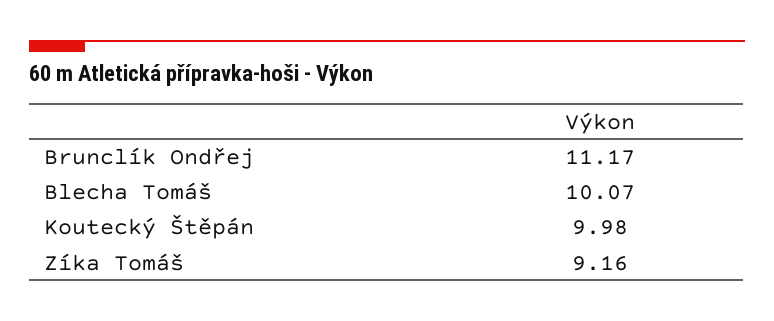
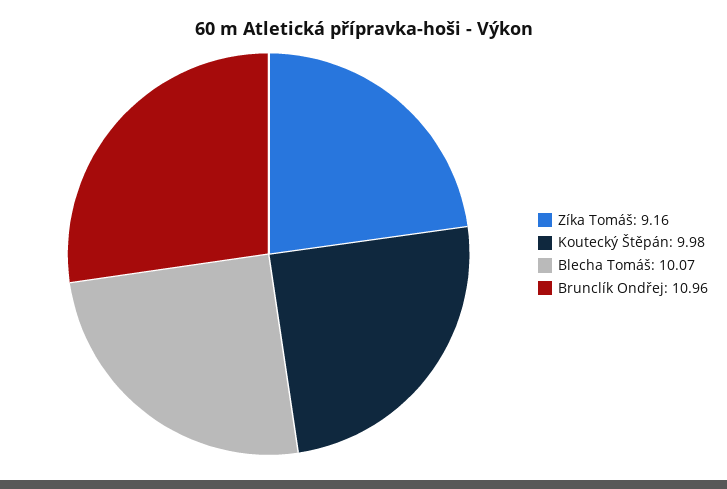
Brunclík Ondřej: 11.17 -> 10.96

